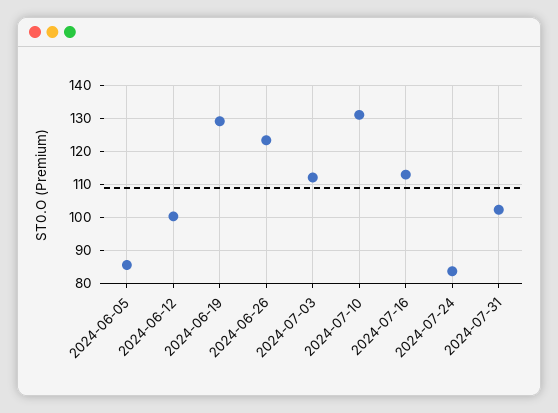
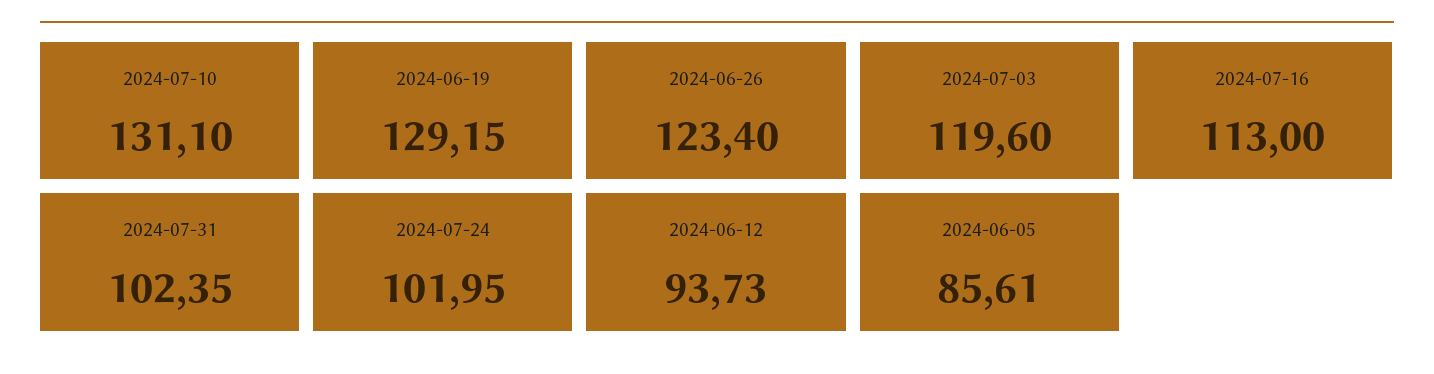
2024-06-12: 100 -> 93.73
2024-07-03: 112 -> 119.6
2024-07-24: 84 -> 101.95

